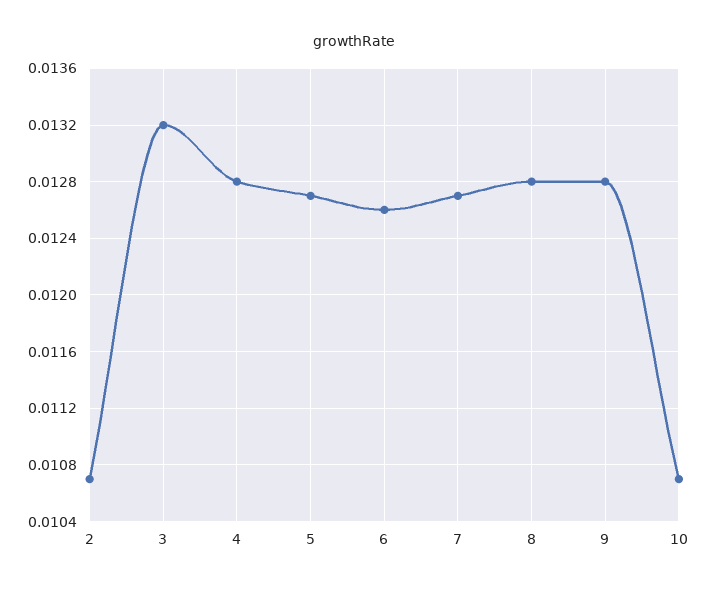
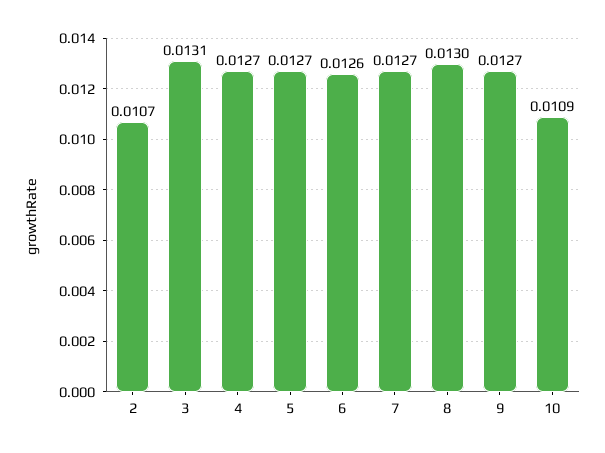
3: 0.0132 -> 0.0131
4: 0.0128 -> 0.0127
8: 0.0128 -> 0.013
9: 0.0128 -> 0.0127
10: 0.0107 -> 0.0109

